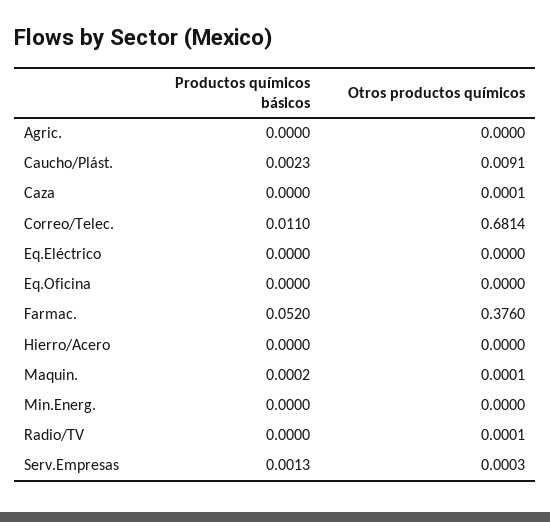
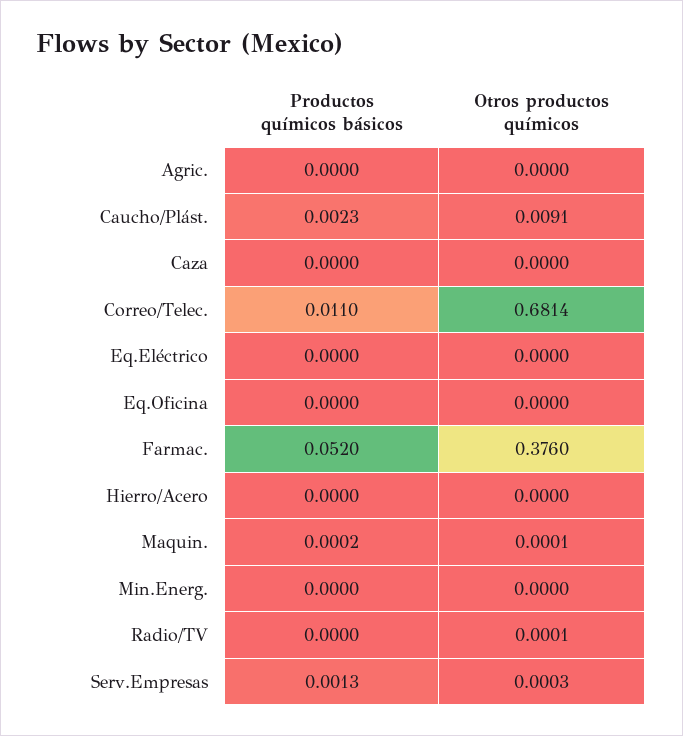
Otros productos químicos, Caza: 0.0001 -> 0

